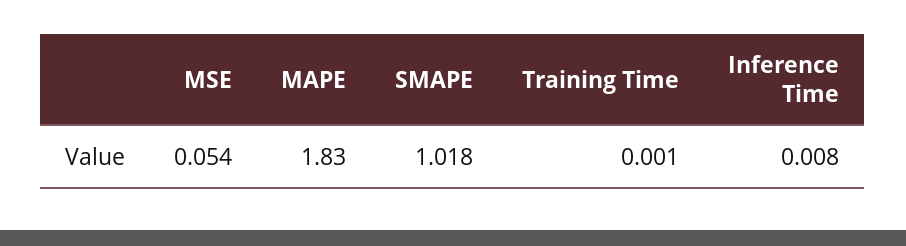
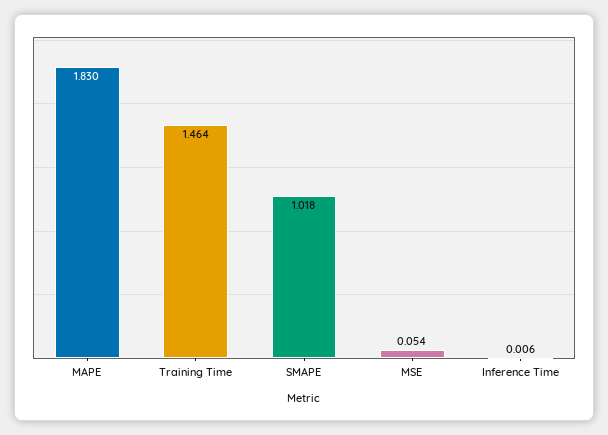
Training Time: 0.001 -> 1.464
Inference Time: 0.008 -> 0.006

